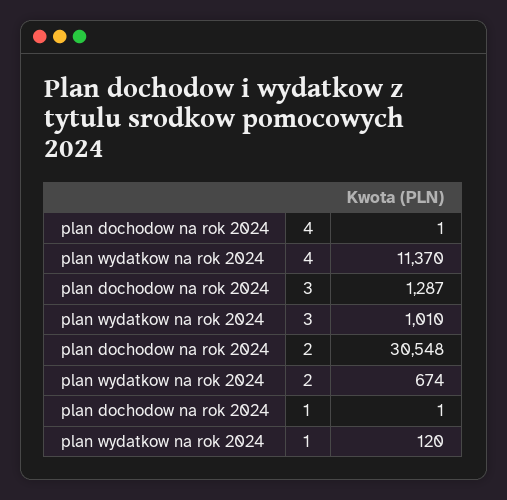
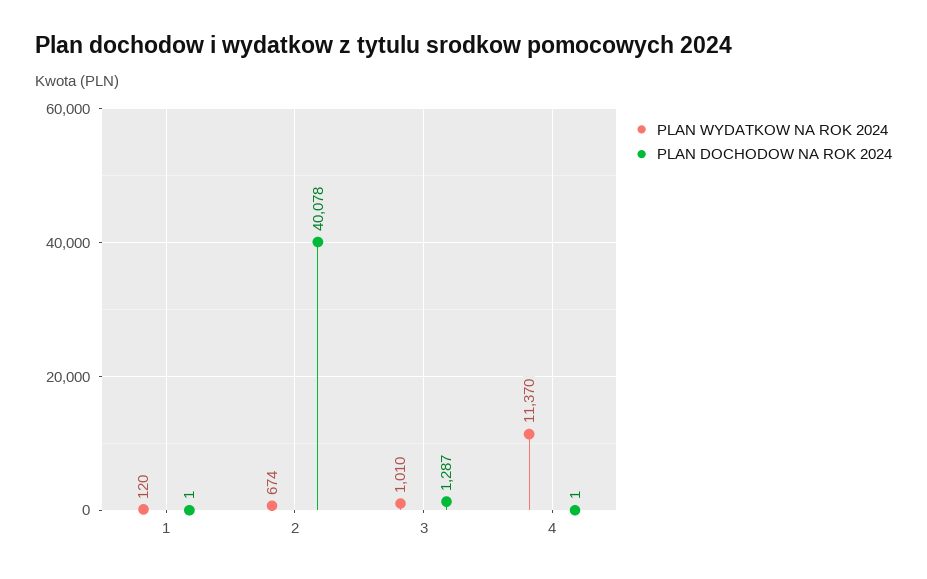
plan dochodow na rok 2024, 2: 30548 -> 40078

